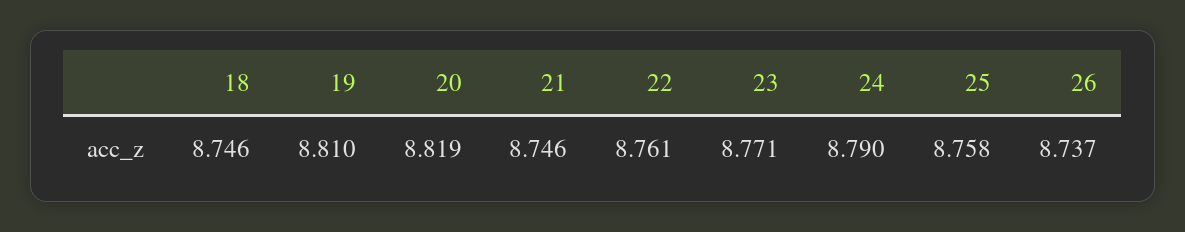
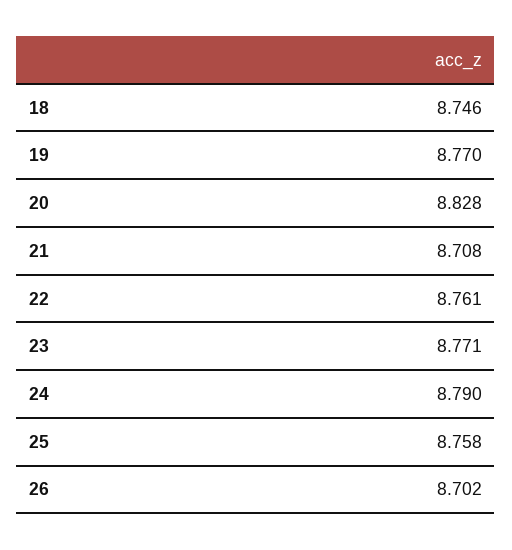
19: 8.81 -> 8.77
20: 8.819 -> 8.828
21: 8.746 -> 8.708
26: 8.737 -> 8.702

